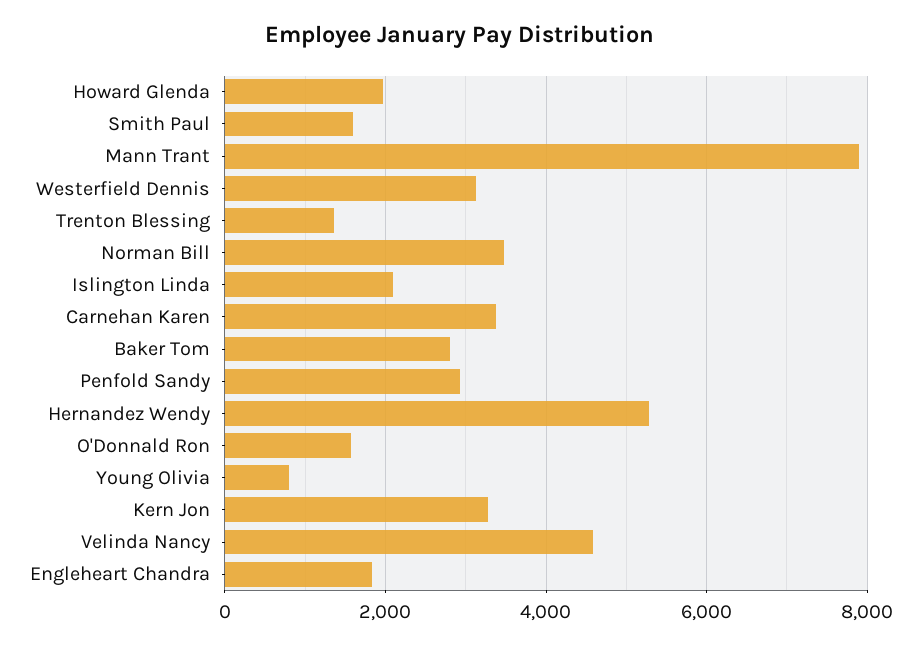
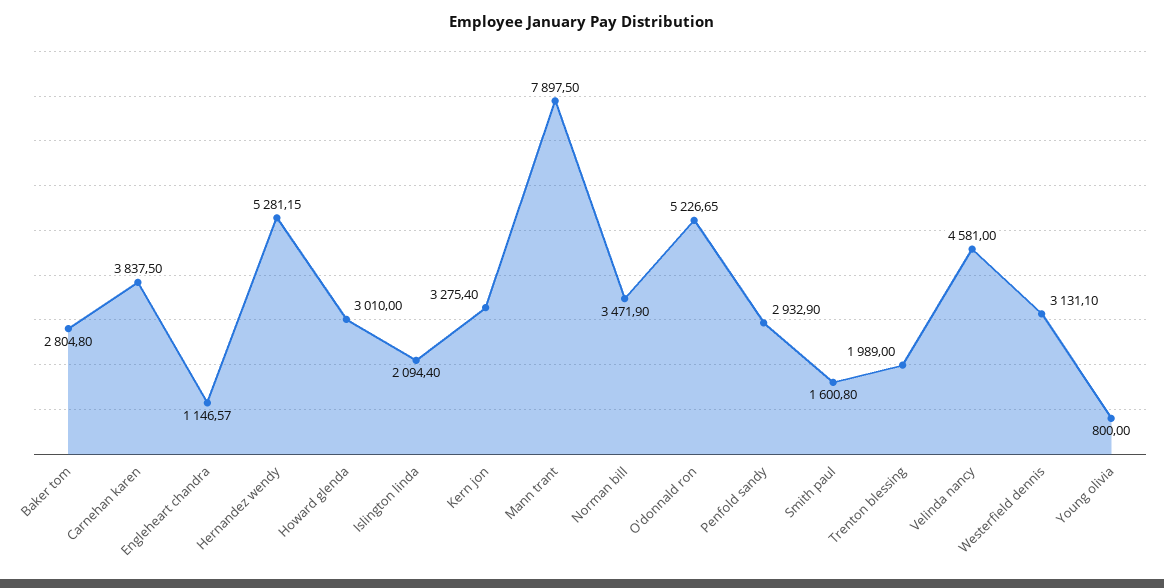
Howard Glenda: 2000 -> 3010
Trenton Blessing: 1400 -> 1989
Carnehan Karen: 3400 -> 3837.5
O'Donnald Ron: 1600 -> 5226.65
Engleheart Chandra: 1800 -> 1146.57

